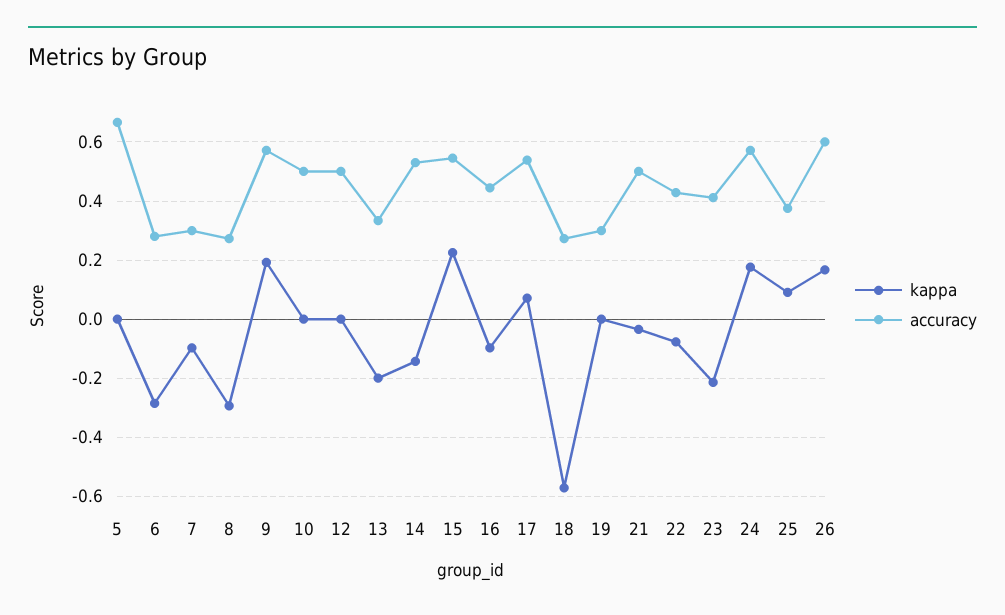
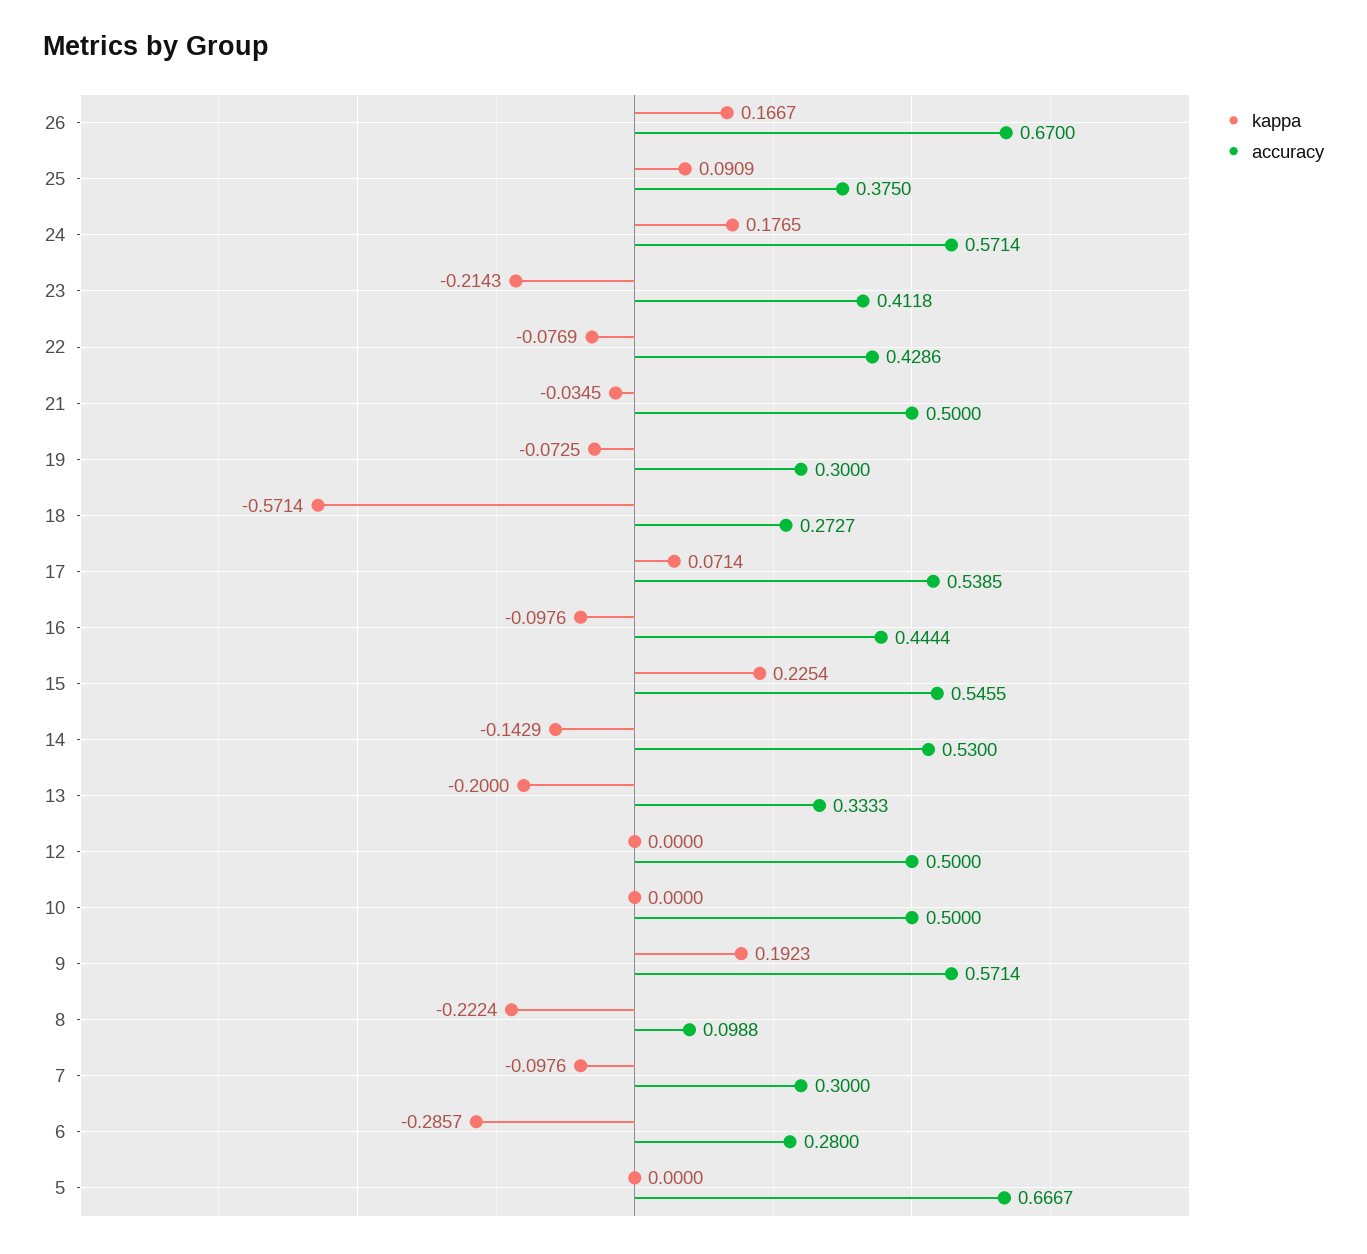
kappa, 8: -0.3 -> -0.2224
accuracy, 8: 0.275 -> 0.0988
kappa, 19: 0 -> -0.0725
accuracy, 26: 0.6 -> 0.67

